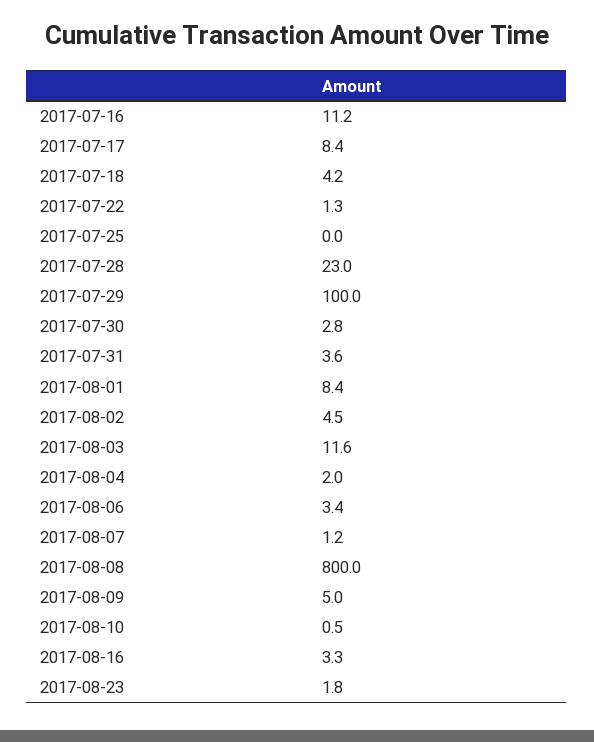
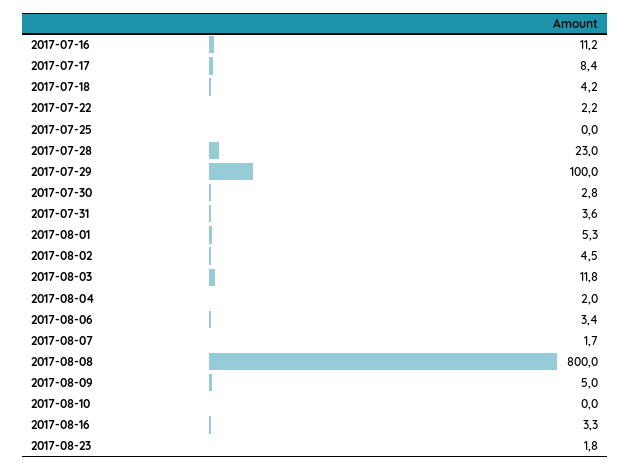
2017-07-22: 1.3 -> 2.2
2017-08-01: 8.4 -> 5.3
2017-08-03: 11.6 -> 11.8
2017-08-07: 1.2 -> 1.7
2017-08-10: 0.5 -> 0

